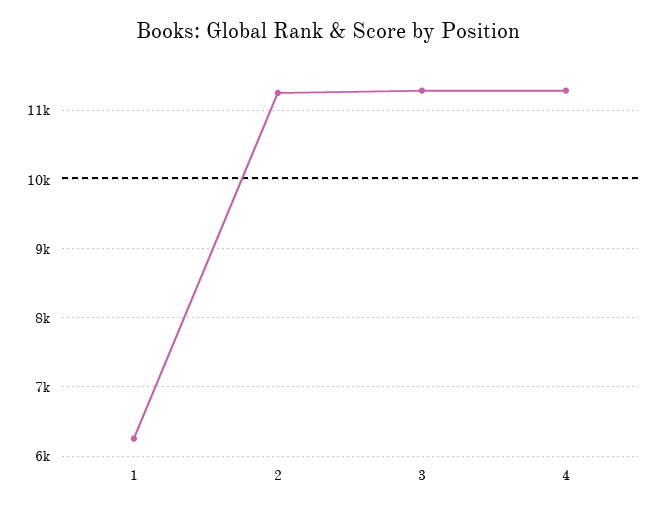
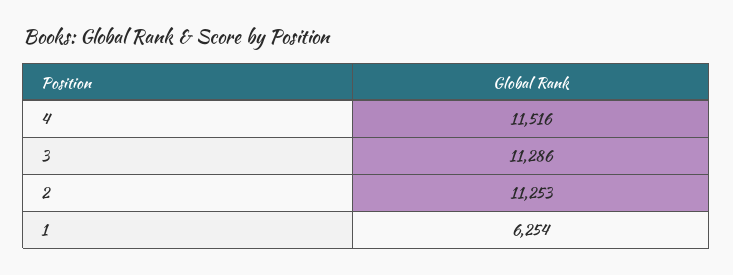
4: 11300 -> 11516

